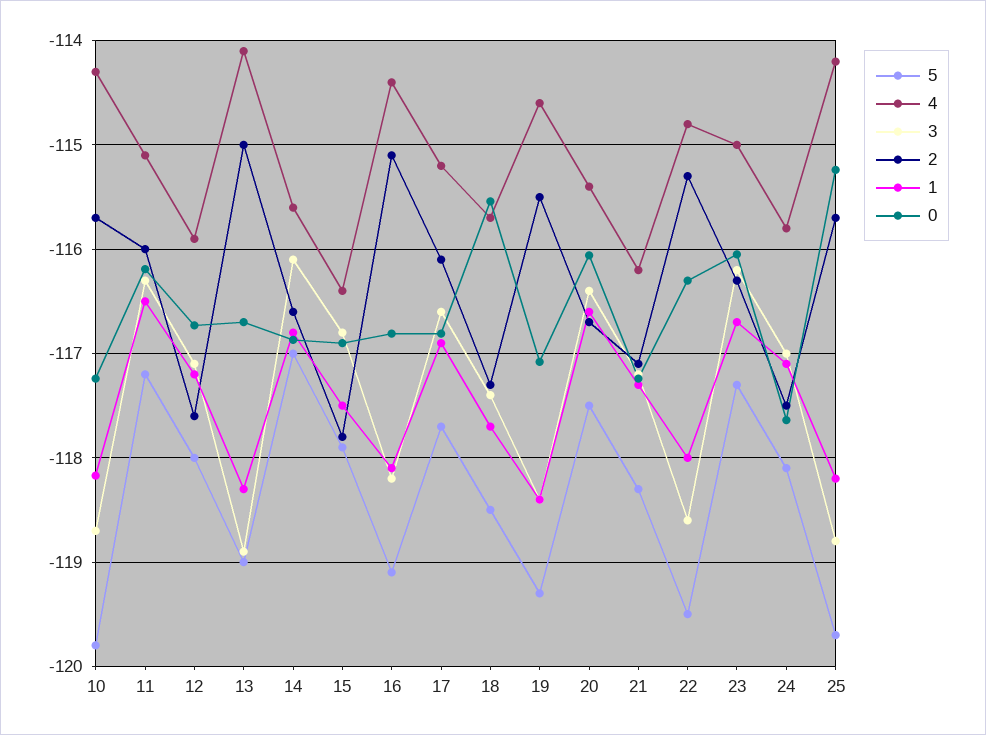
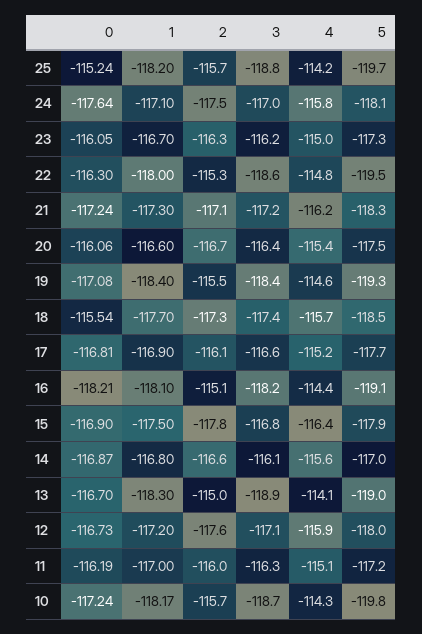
1, 11: -116.5 -> -117
0, 16: -116.8 -> -118.21

